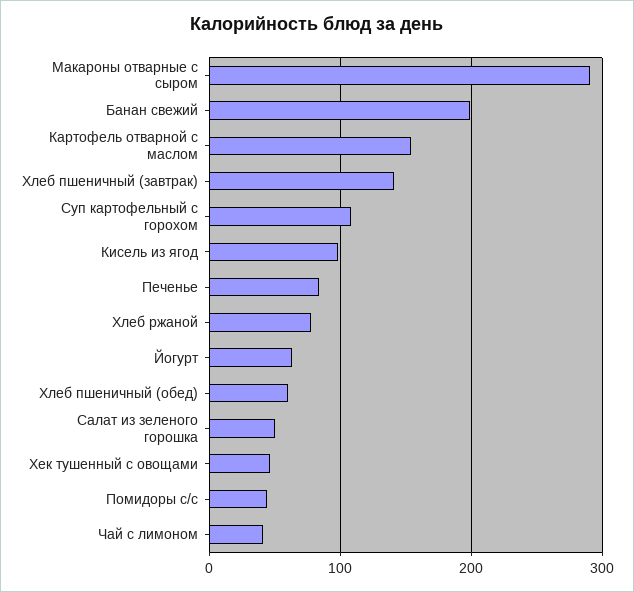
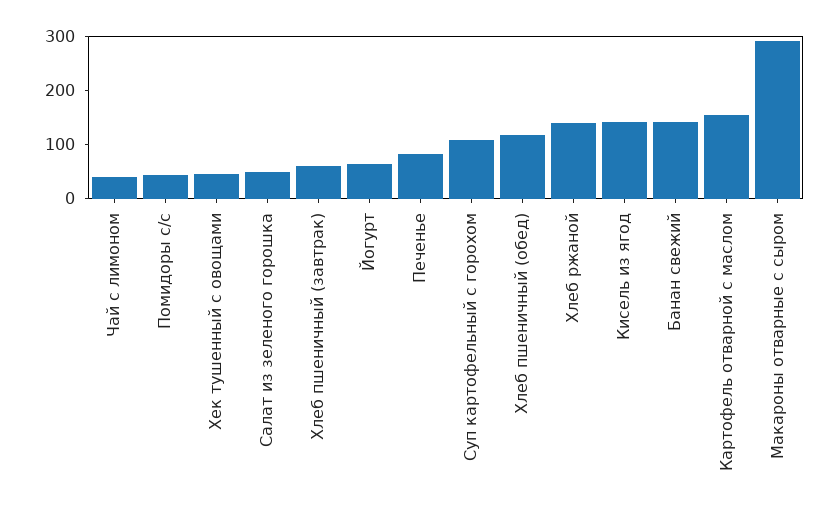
Банан свежий: 200 -> 140
Хлеб пшеничный (завтрак): 140 -> 60
Кисель из ягод: 100 -> 140
Хлеб ржаной: 80 -> 140
Хлеб пшеничный (обед): 60 -> 120

